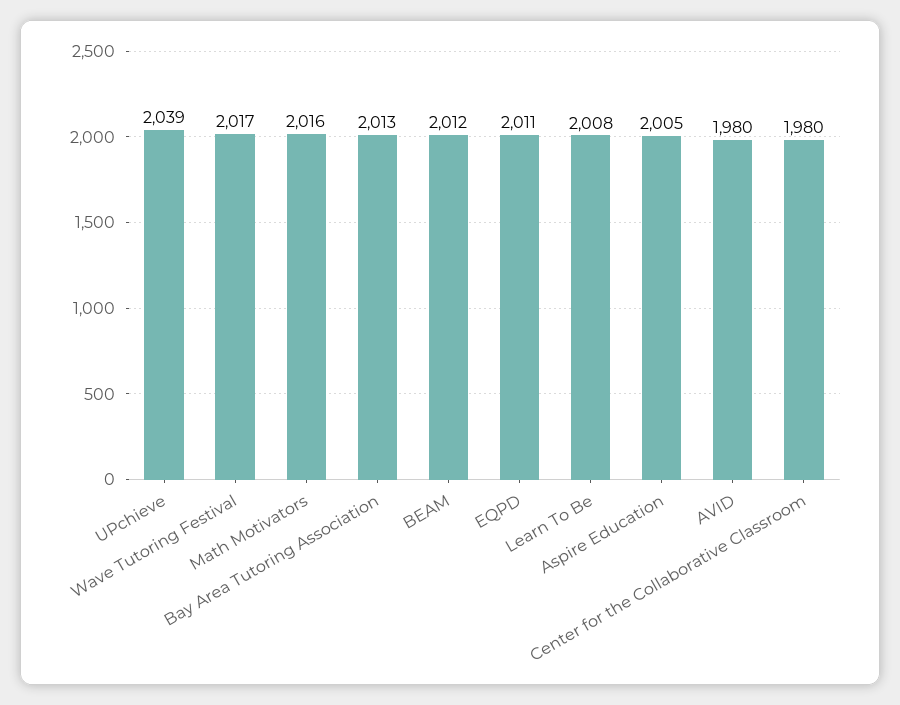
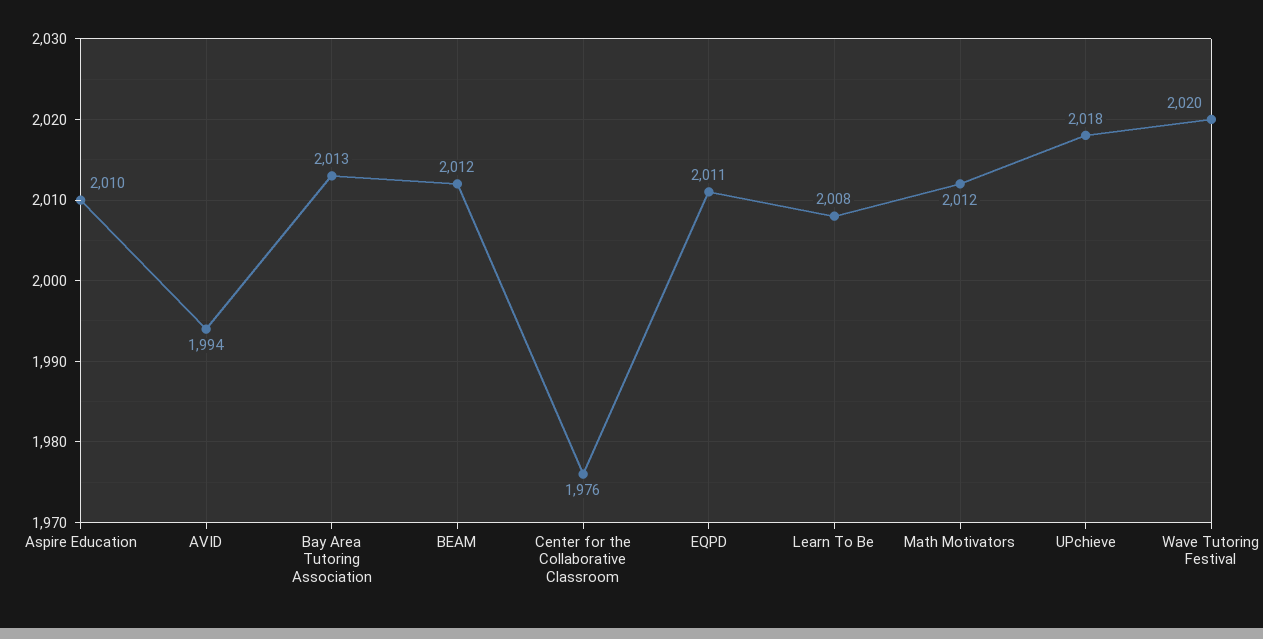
UPchieve: 2039 -> 2018
Wave Tutoring Festival: 2017 -> 2020
Math Motivators: 2016 -> 2012
Aspire Education: 2005 -> 2010
AVID: 1980 -> 1994
Center for the Collaborative Classroom: 1980 -> 1976

